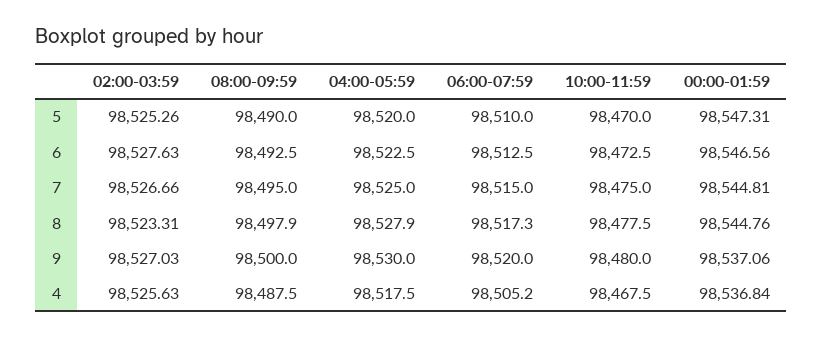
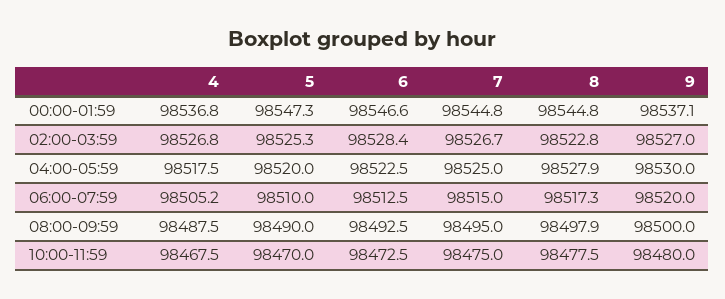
02:00-03:59, 6: 98527.63 -> 98528.4
02:00-03:59, 8: 98523.31 -> 98522.8
02:00-03:59, 4: 98525.63 -> 98526.8

